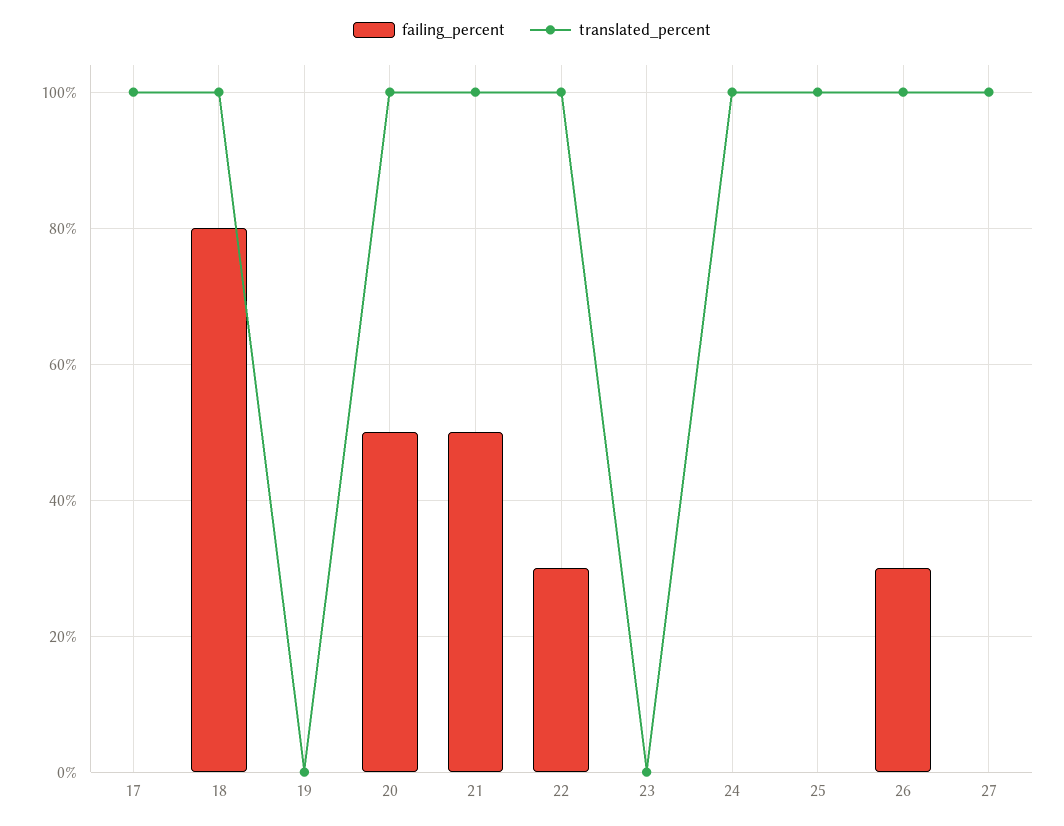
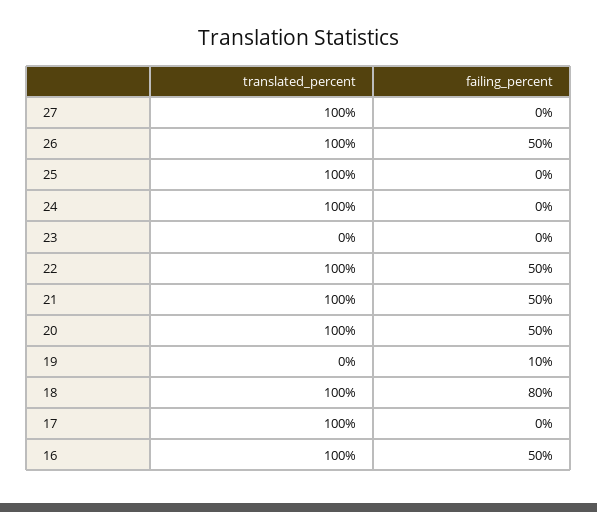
failing_percent, 19: 0 -> 10
failing_percent, 22: 30 -> 50
failing_percent, 26: 30 -> 50
translated_percent, 16: none -> 100
failing_percent, 16: none -> 50

